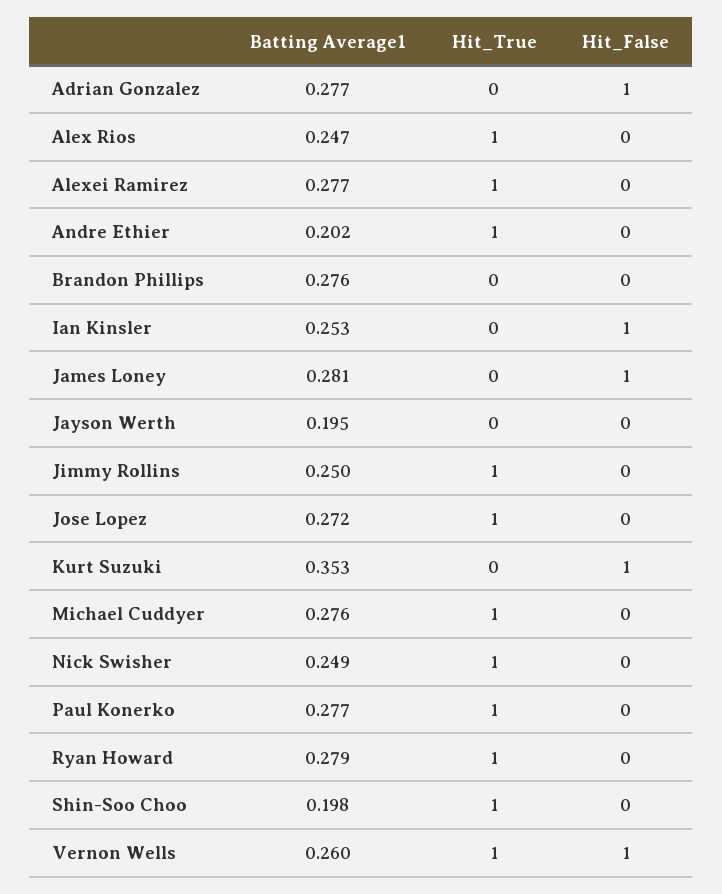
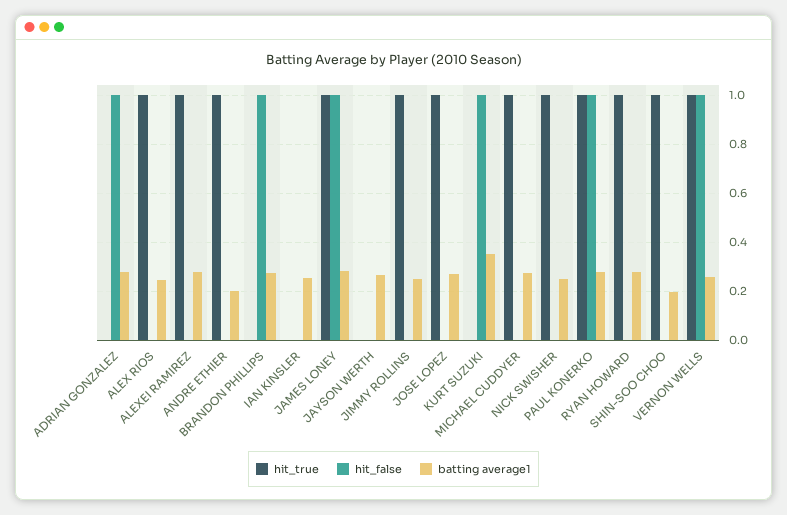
Hit_False, Brandon Phillips: 0 -> 1
Hit_False, Ian Kinsler: 1 -> 0
Hit_True, James Loney: 0 -> 1
Batting Average1, Jayson Werth: 0.195 -> 0.275
Hit_False, Paul Konerko: 0 -> 1

